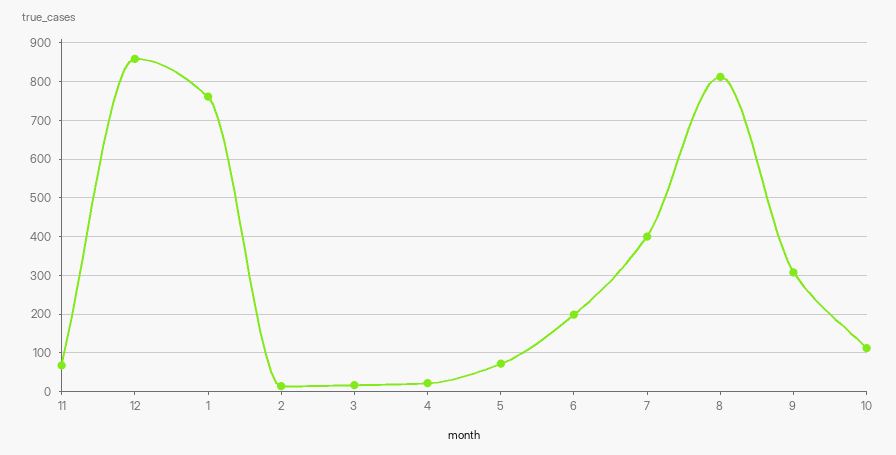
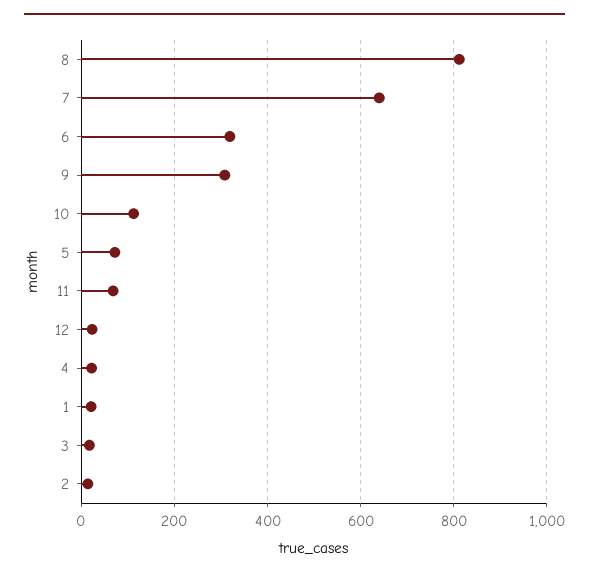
12: 860 -> 20
1: 760 -> 20
6: 200 -> 320
7: 400 -> 640

